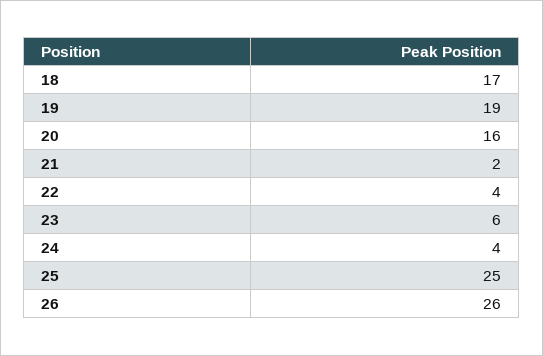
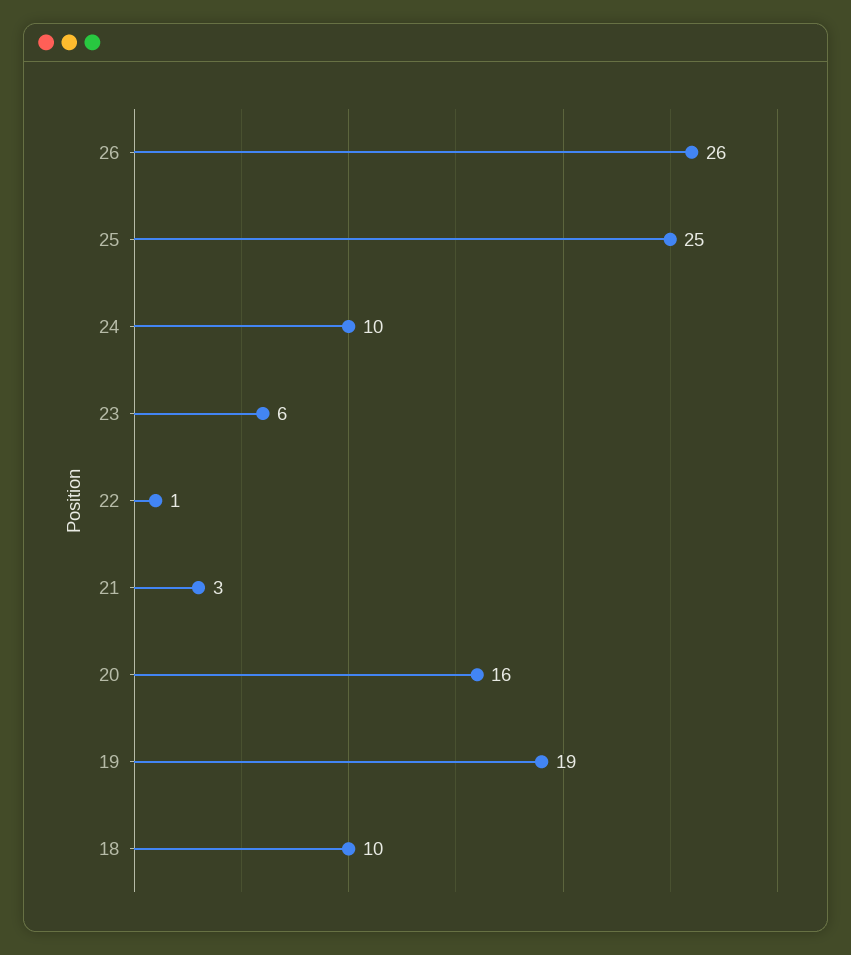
18: 17 -> 10
21: 2 -> 3
22: 4 -> 1
24: 4 -> 10

